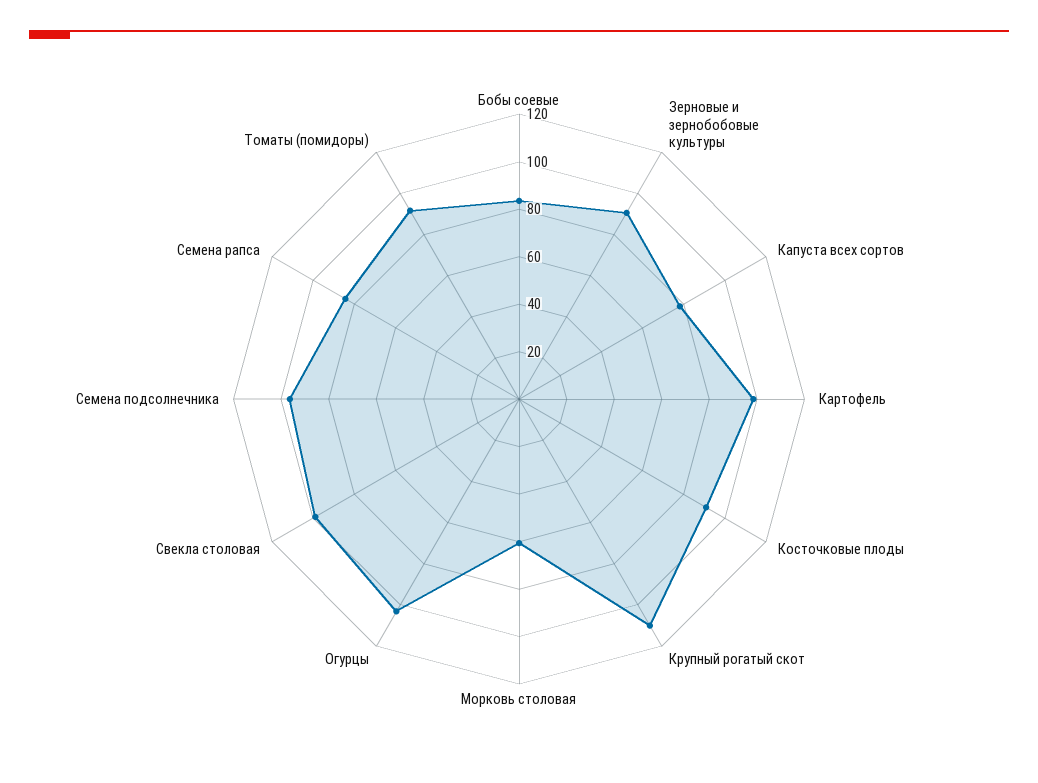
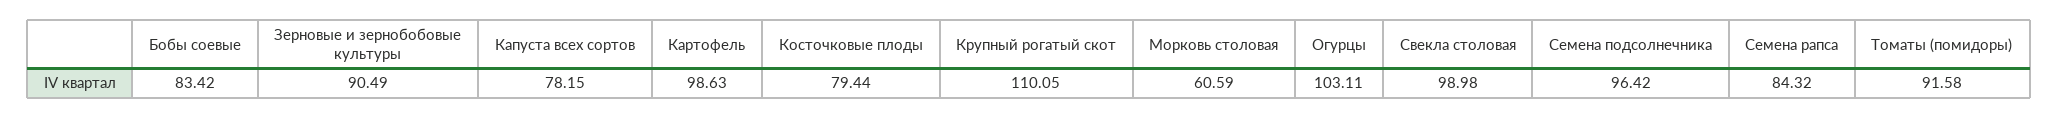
Косточковые плоды: 90 -> 79.44

